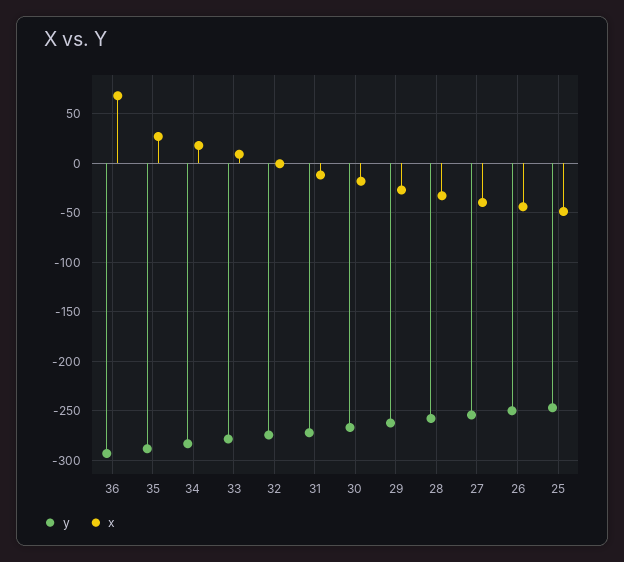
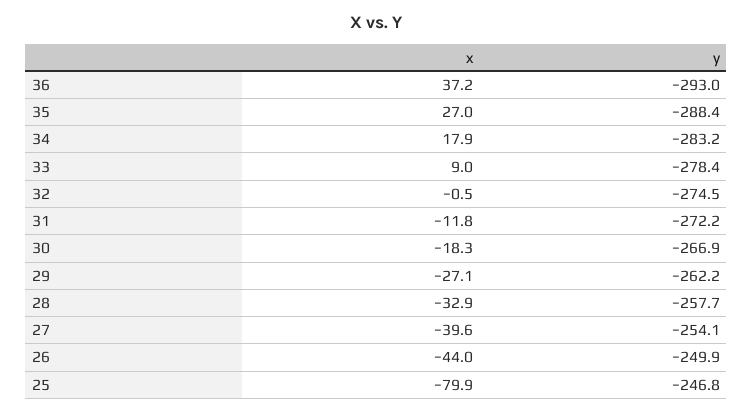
x, 36: 70 -> 37.2
x, 25: -50 -> -79.9

